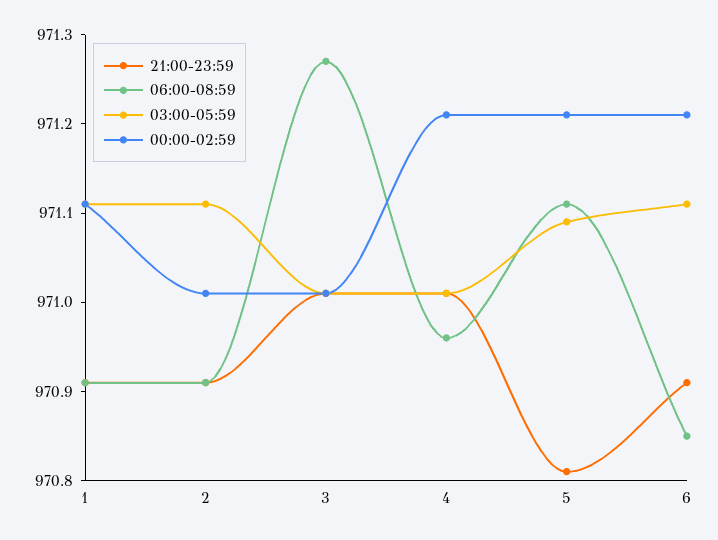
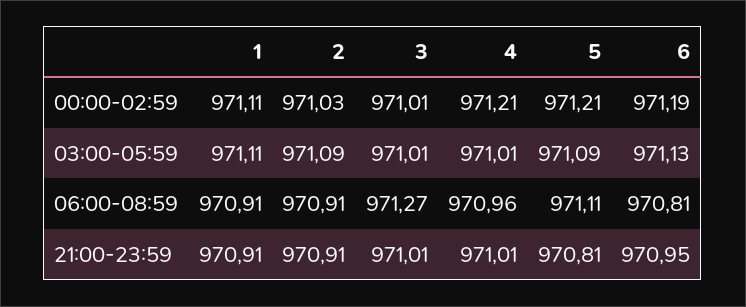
03:00-05:59, 2: 971.11 -> 971.09
00:00-02:59, 2: 971.01 -> 971.03
21:00-23:59, 6: 970.91 -> 970.95
06:00-08:59, 6: 970.85 -> 970.81
03:00-05:59, 6: 971.11 -> 971.13
00:00-02:59, 6: 971.21 -> 971.19

